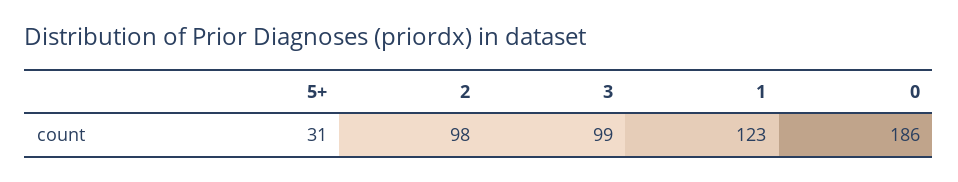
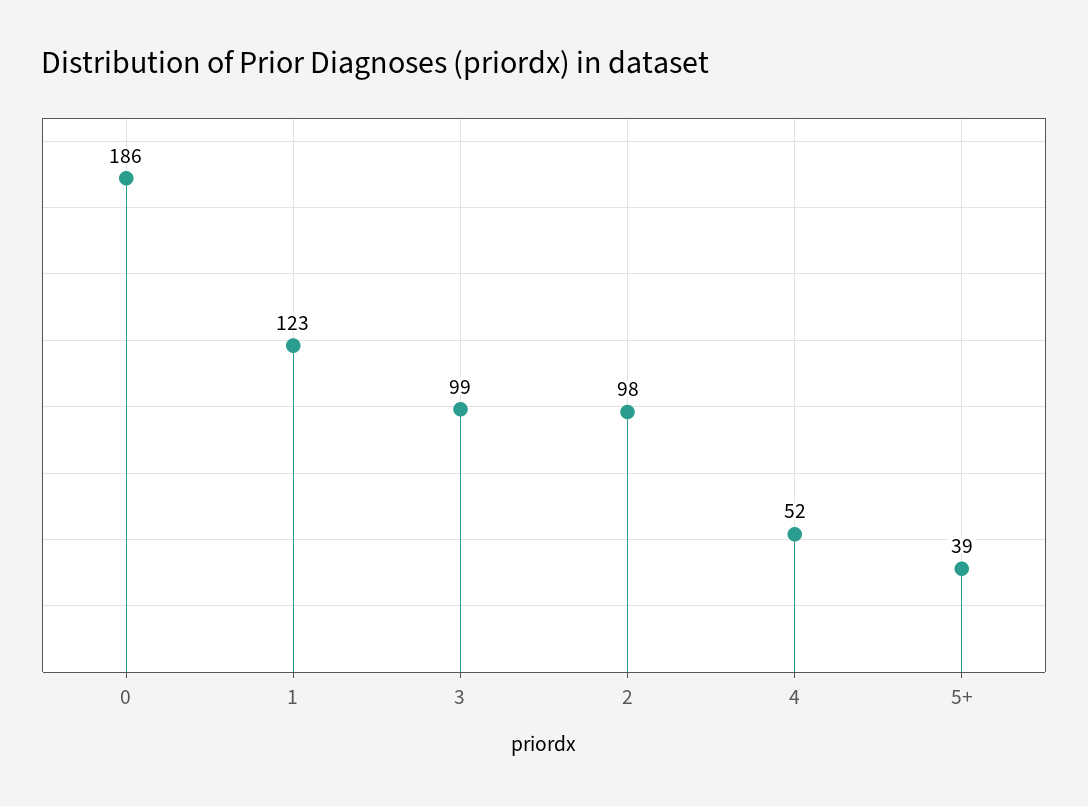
5+: 31 -> 39
4: none -> 52

